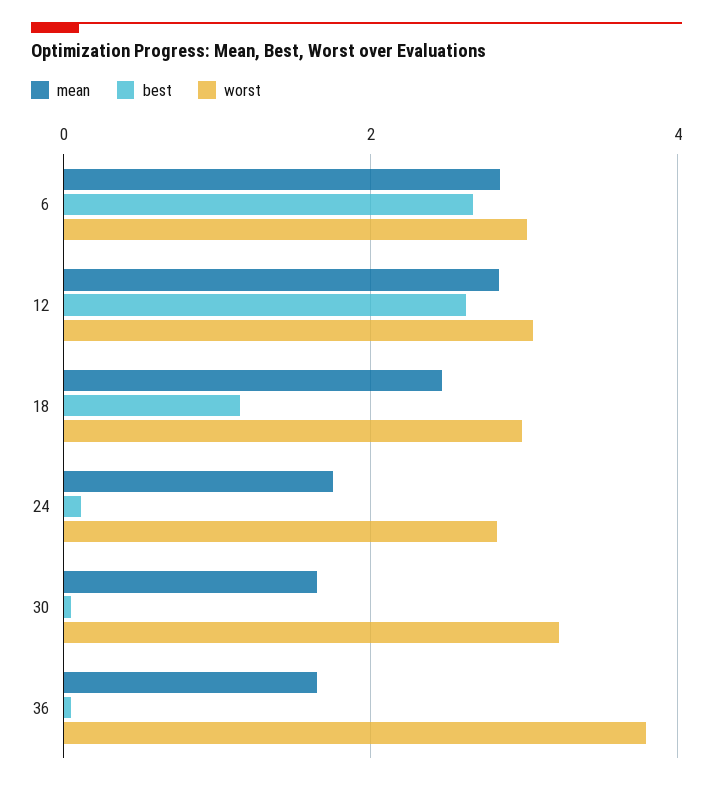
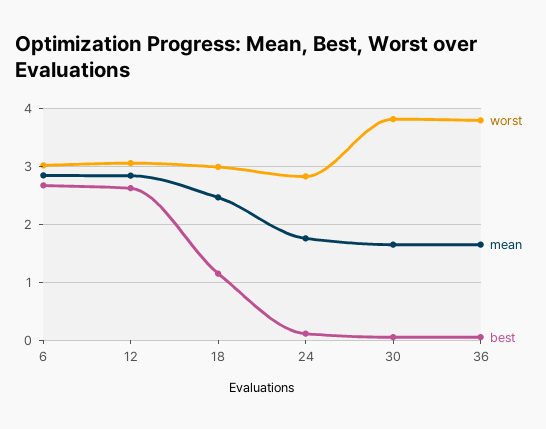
worst, 30: 3.2 -> 3.8

